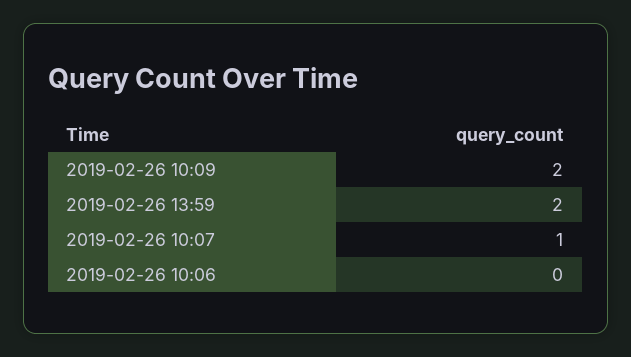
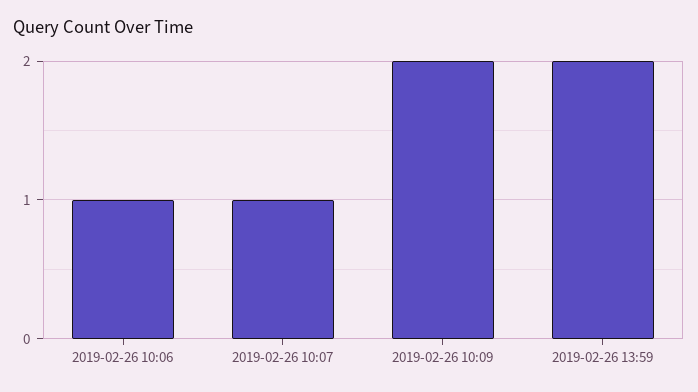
2019-02-26 10:06: 0 -> 1

